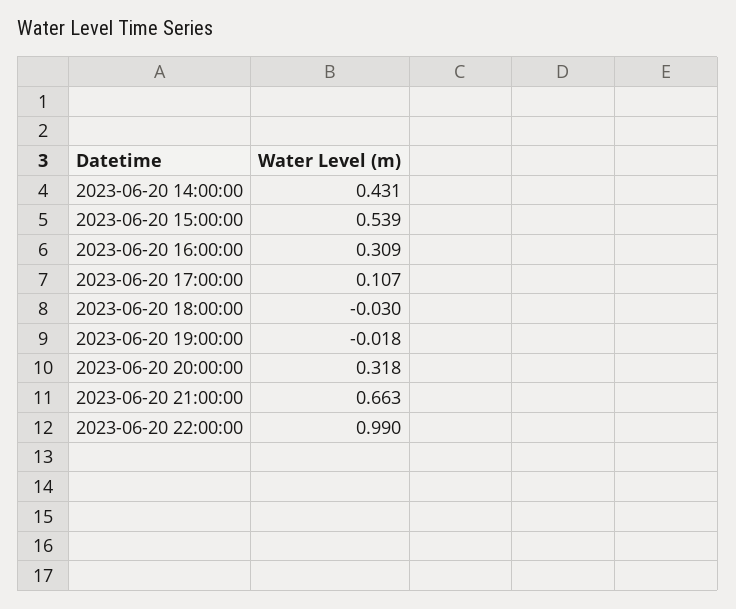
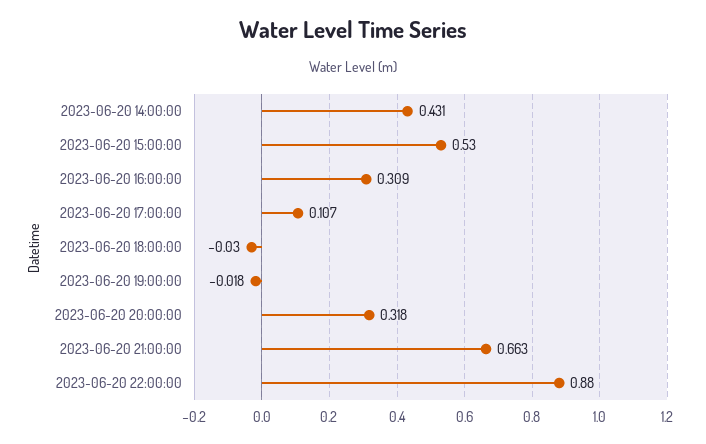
2023-06-20 15:00:00: 0.539 -> 0.53
2023-06-20 22:00:00: 0.99 -> 0.88

